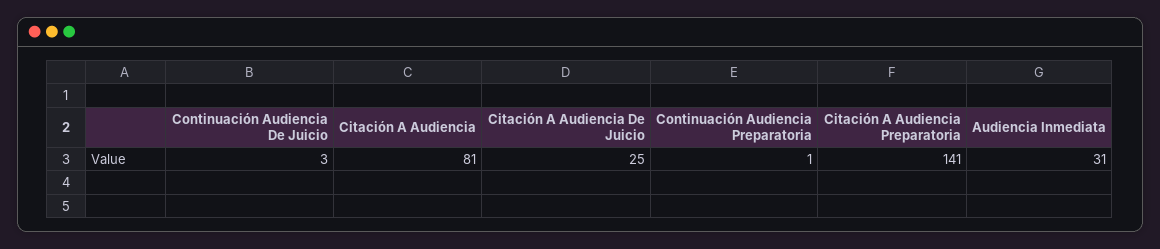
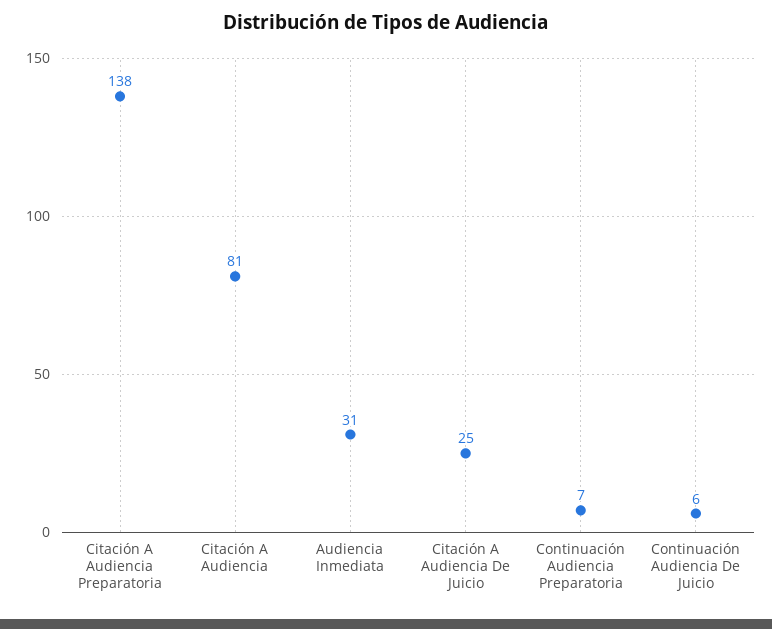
Continuación Audiencia De Juicio: 3 -> 6
Continuación Audiencia Preparatoria: 1 -> 7
Citación A Audiencia Preparatoria: 141 -> 138

